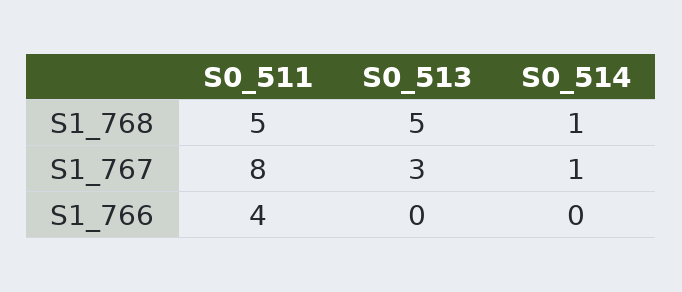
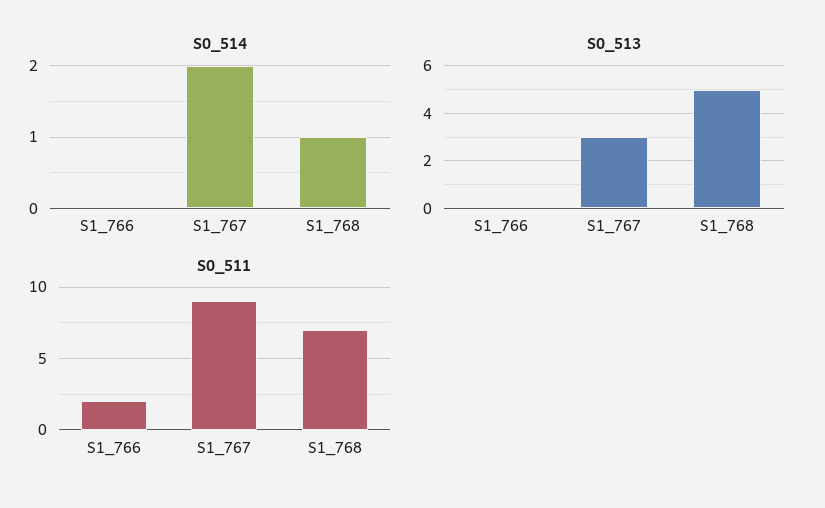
S0_511, S1_768: 5 -> 7
S0_511, S1_767: 8 -> 9
S0_514, S1_767: 1 -> 2
S0_511, S1_766: 4 -> 2

